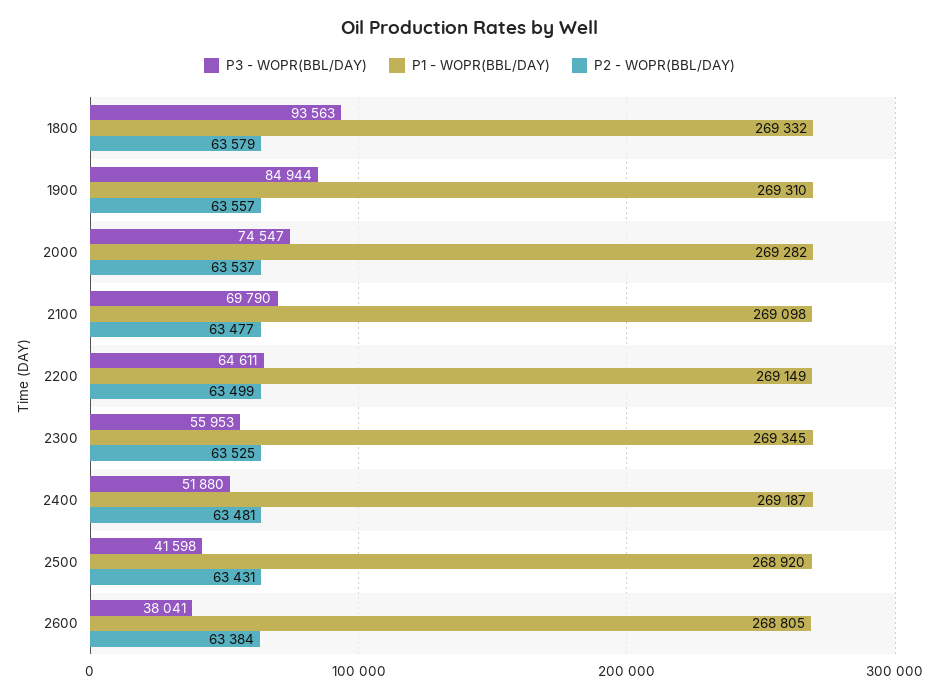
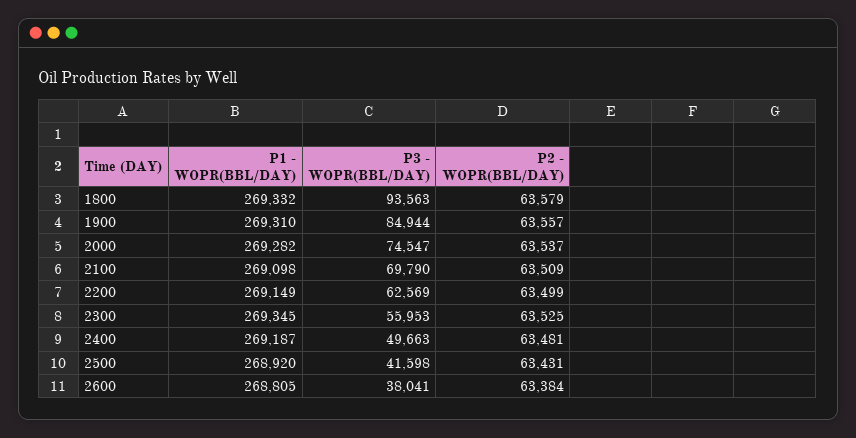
P2 - WOPR(BBL/DAY), 2100: 63477 -> 63509
P3 - WOPR(BBL/DAY), 2200: 64611 -> 62569
P3 - WOPR(BBL/DAY), 2400: 51880 -> 49663

